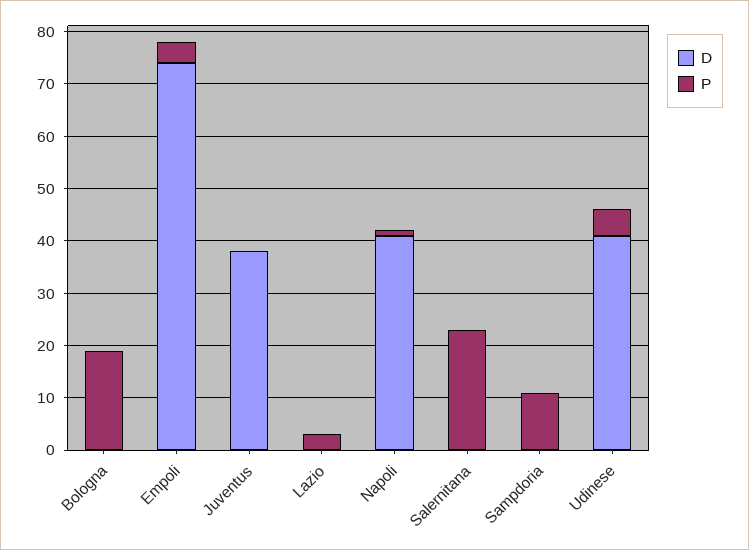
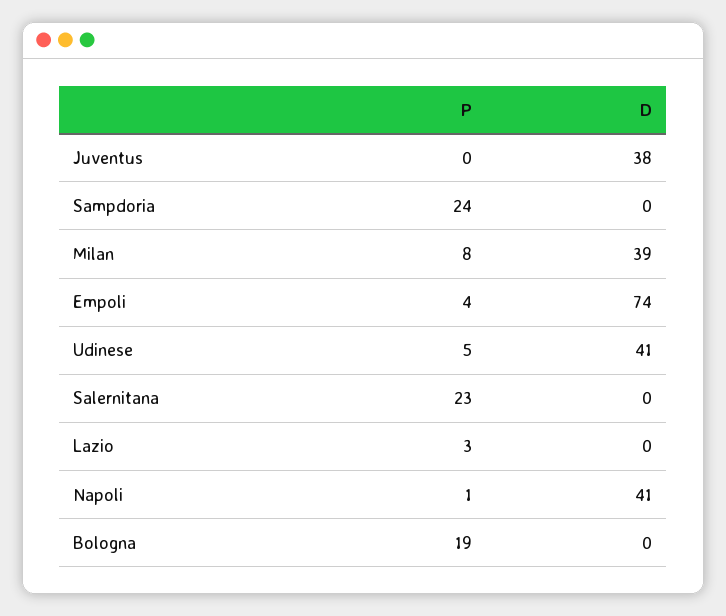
P, Sampdoria: 10 -> 24
P, Milan: none -> 8
D, Milan: none -> 39

